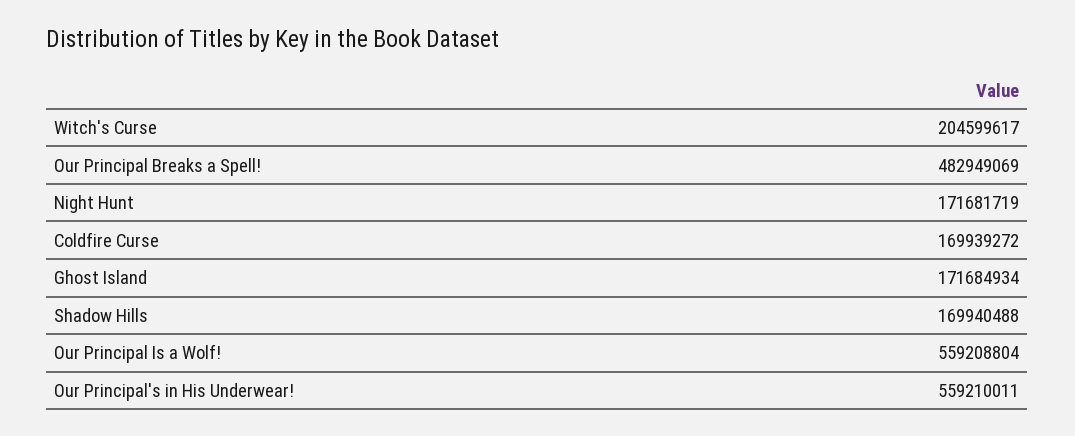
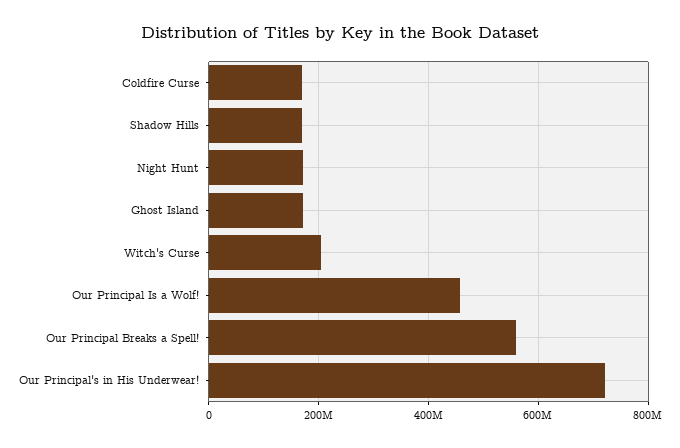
Our Principal Breaks a Spell!: 482949069 -> 560000000
Our Principal Is a Wolf!: 559208804 -> 460000000
Our Principal's in His Underwear!: 559210011 -> 720000000

